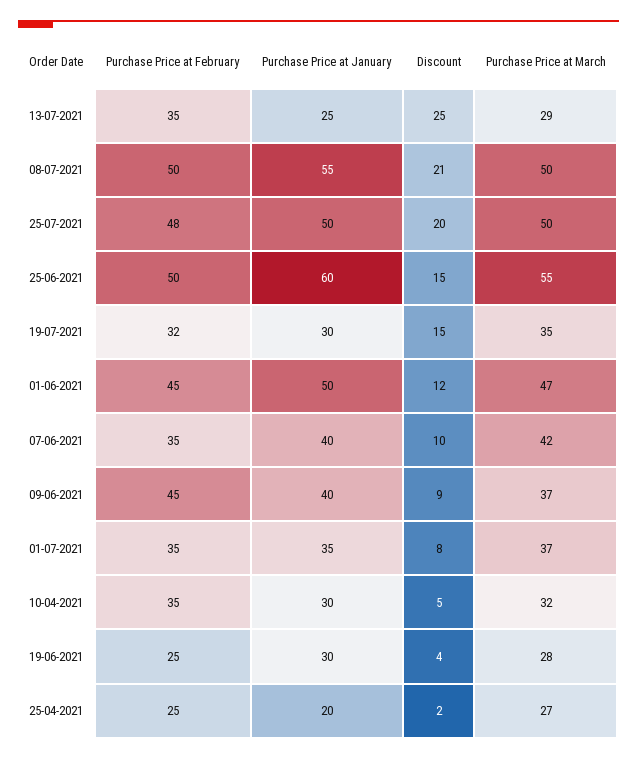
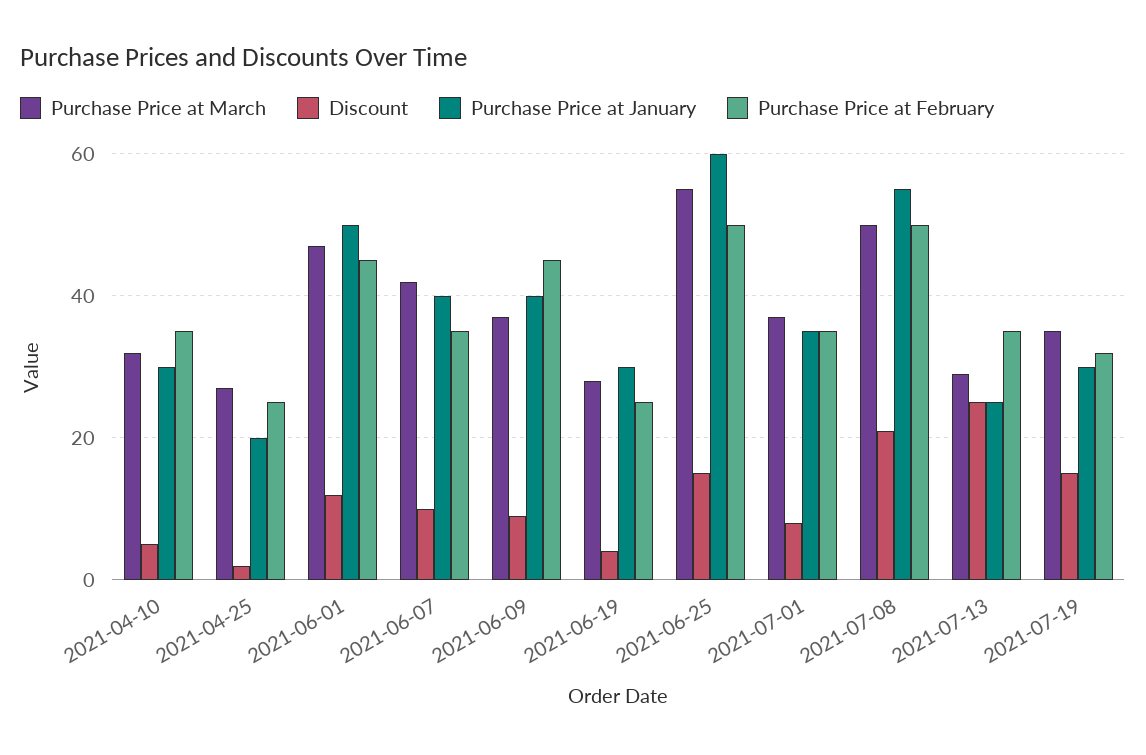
Purchase Price at February, 25-07-2021: 48 -> none
Purchase Price at January, 25-07-2021: 50 -> none
Discount, 25-07-2021: 20 -> none
Purchase Price at March, 25-07-2021: 50 -> none

